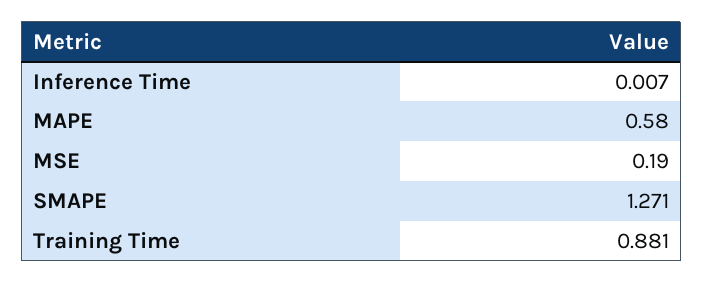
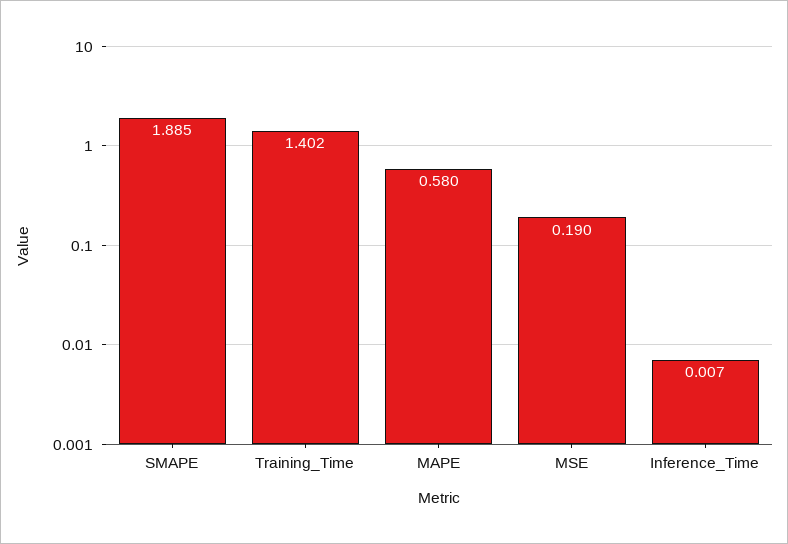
SMAPE: 1.271 -> 1.885
Training Time: 0.881 -> 1.402

